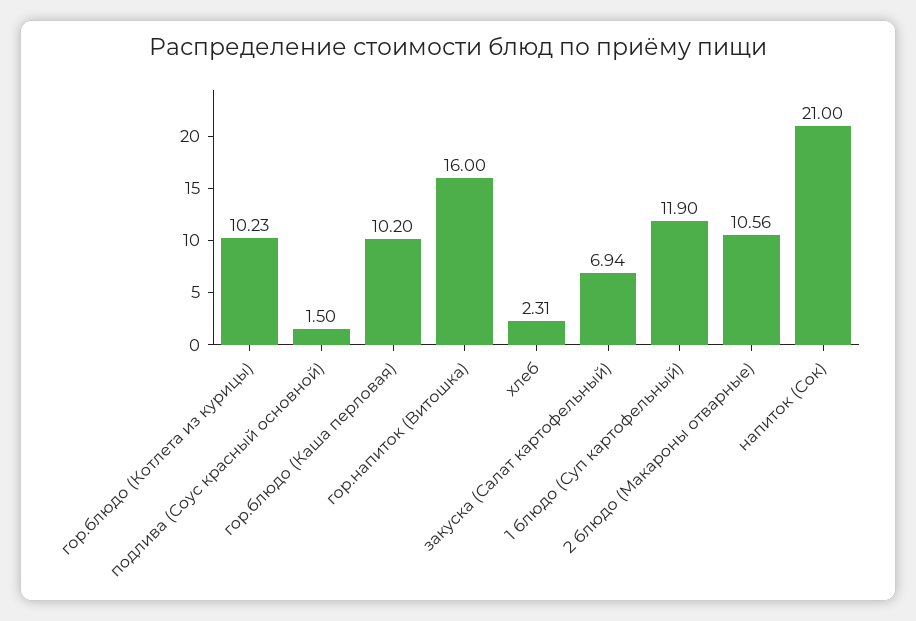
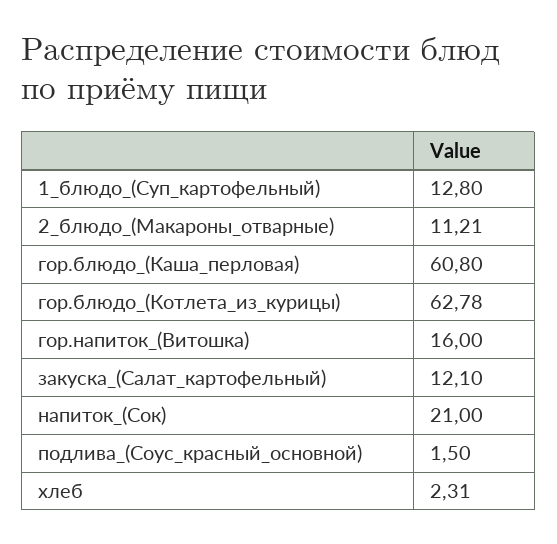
гор.блюдо (Котлета из курицы): 10.23 -> 62.78
гор.блюдо (Каша перловая): 10.2 -> 60.8
закуска (Салат картофельный): 6.94 -> 12.1
1 блюдо (Суп картофельный): 11.9 -> 12.8
2 блюдо (Макароны отварные): 10.56 -> 11.21

